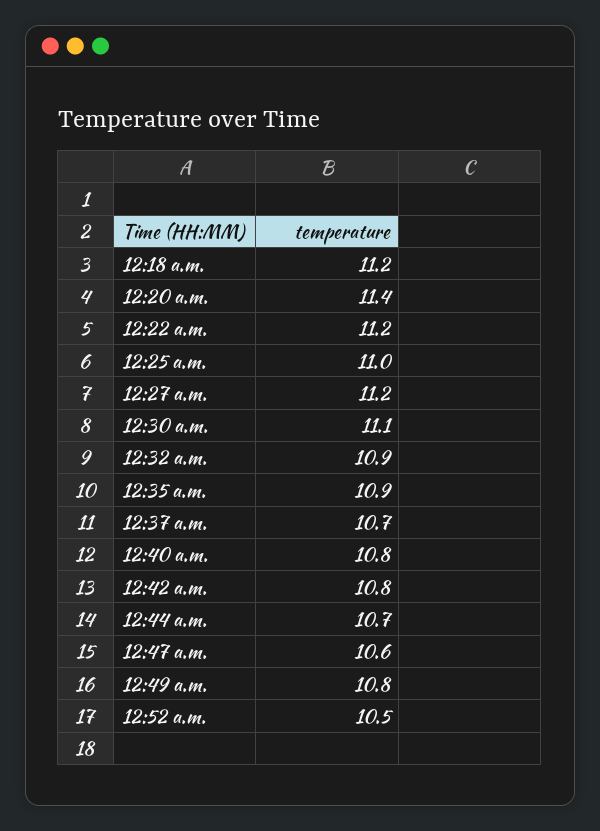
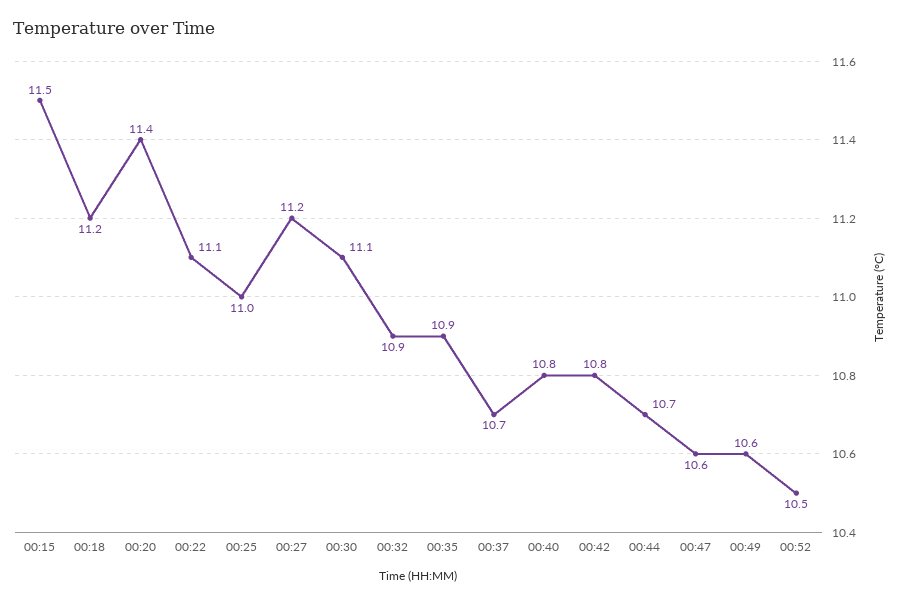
12:22 a.m.: 11.2 -> 11.1
12:49 a.m.: 10.8 -> 10.6
00:15: none -> 11.5

